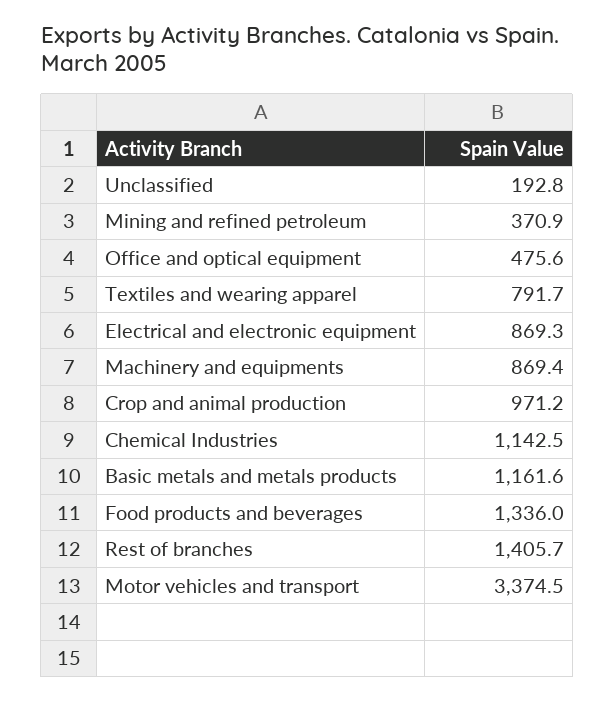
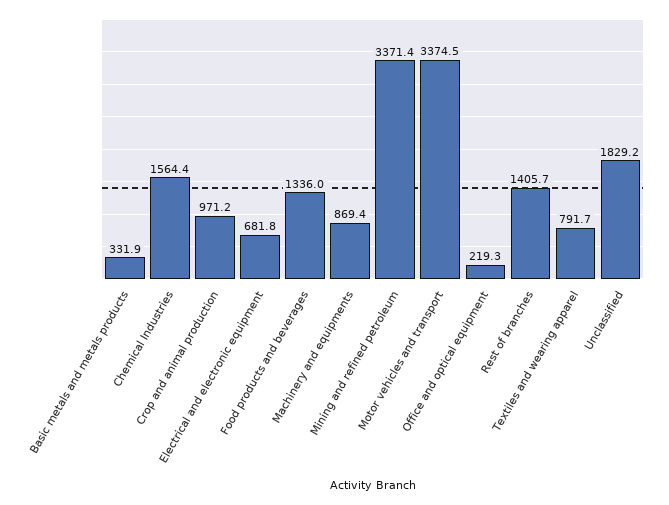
Unclassified: 192.8 -> 1829.2
Mining and refined petroleum: 370.9 -> 3371.4
Office and optical equipment: 475.6 -> 219.3
Electrical and electronic equipment: 869.3 -> 681.8
Chemical Industries: 1142.5 -> 1564.4
Basic metals and metals products: 1161.6 -> 331.9

